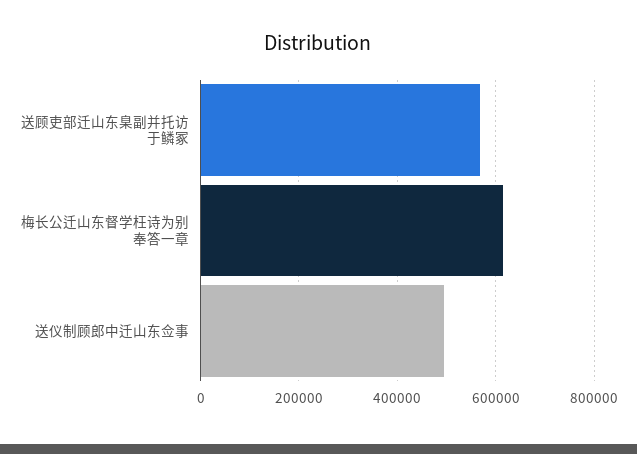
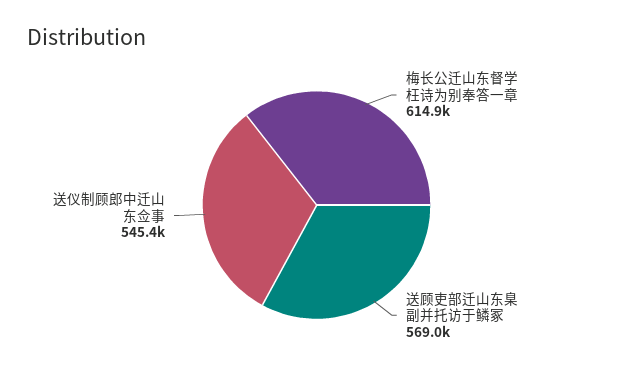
送仪制顾郎中迁山东佥事: 500000 -> 545400

